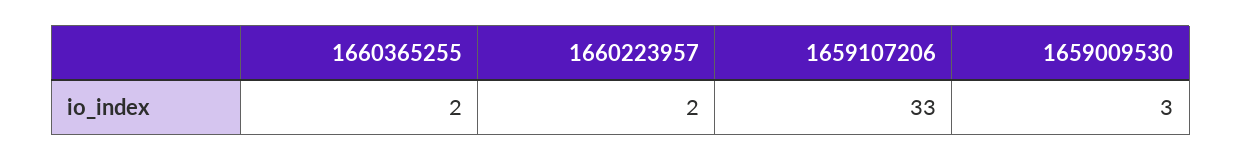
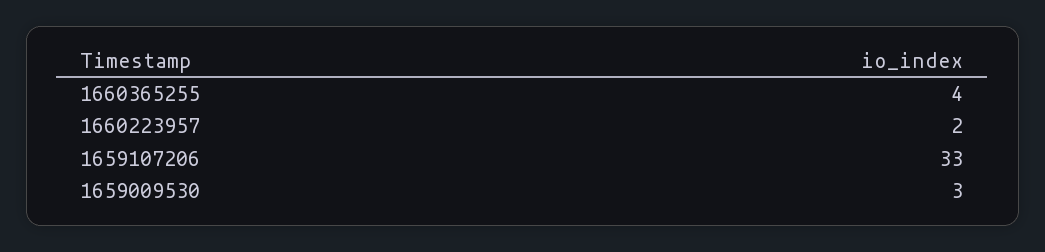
1660365255: 2 -> 4

